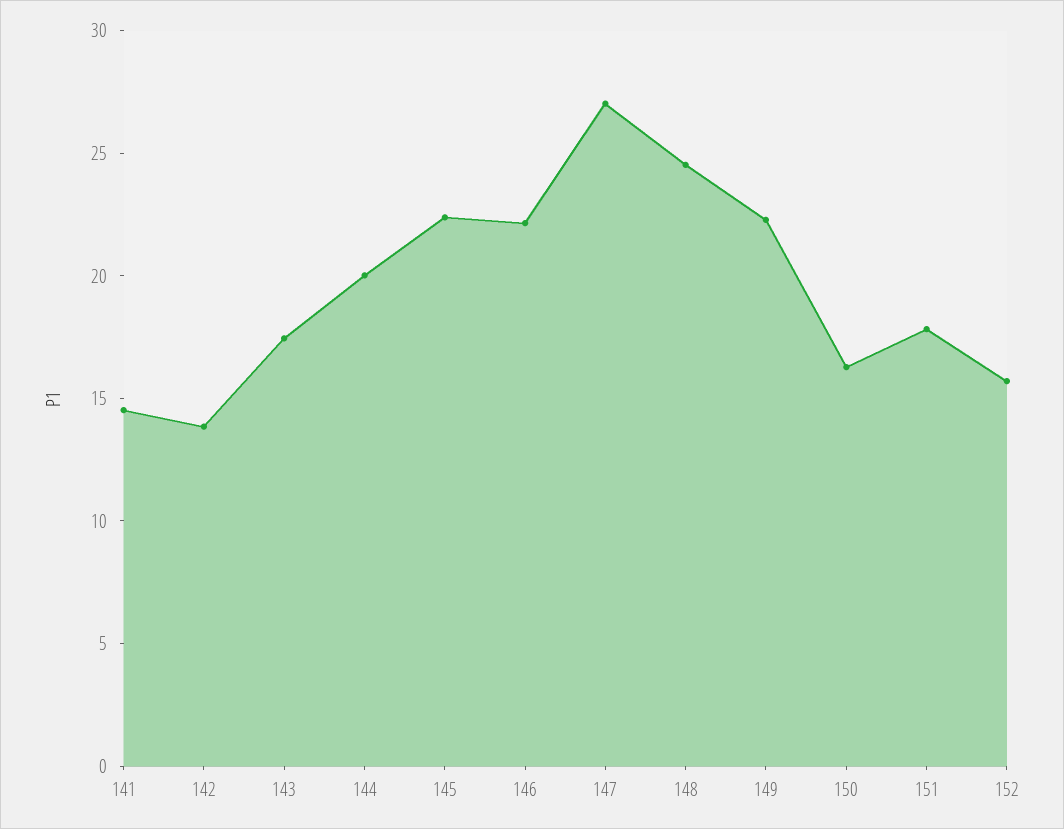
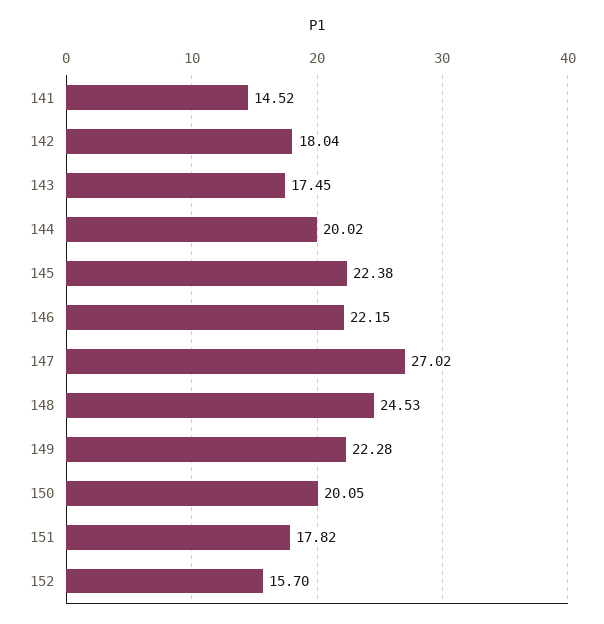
142: 14 -> 18.04
150: 16 -> 20.05

